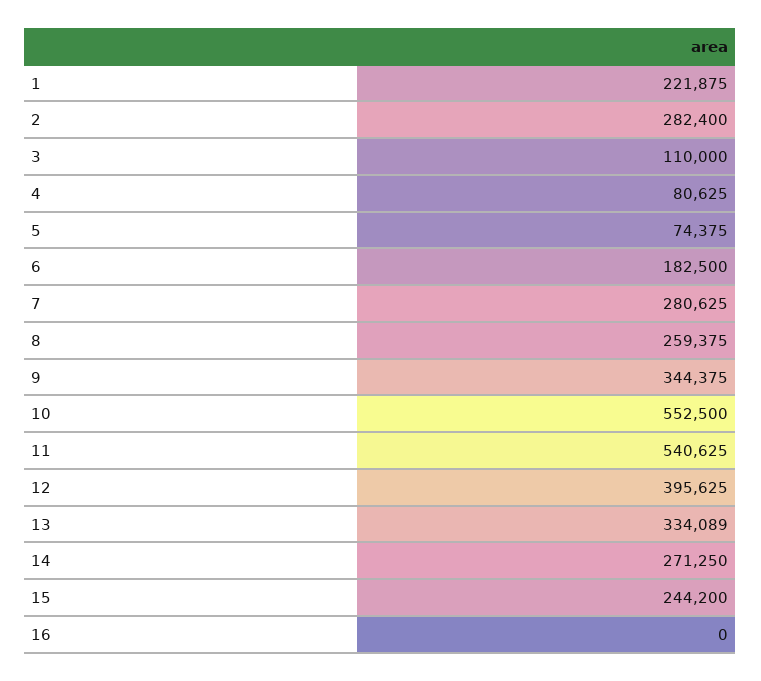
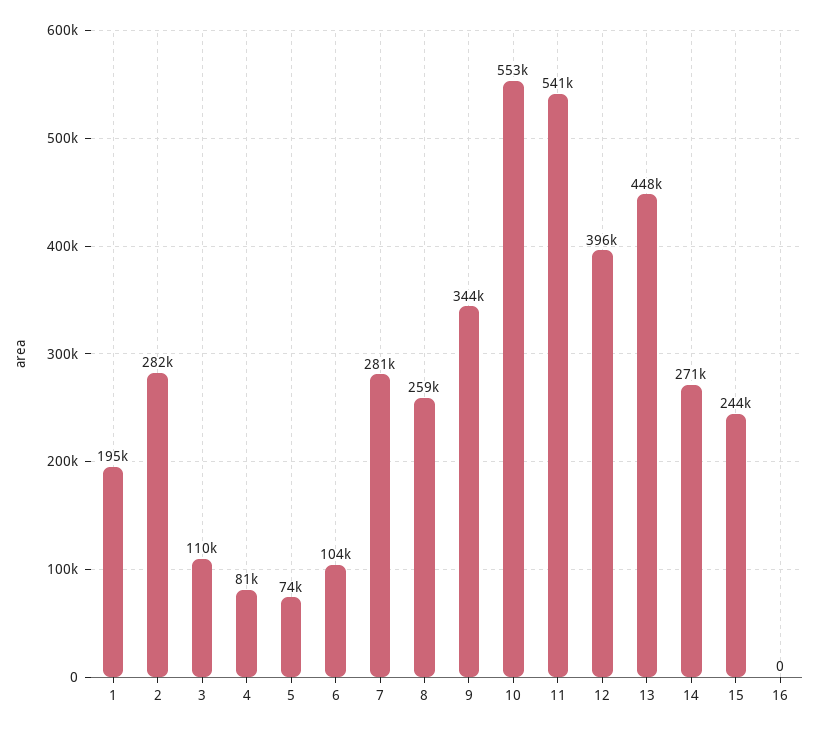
1: 221875 -> 195000
6: 182500 -> 104000
13: 334089 -> 448000

